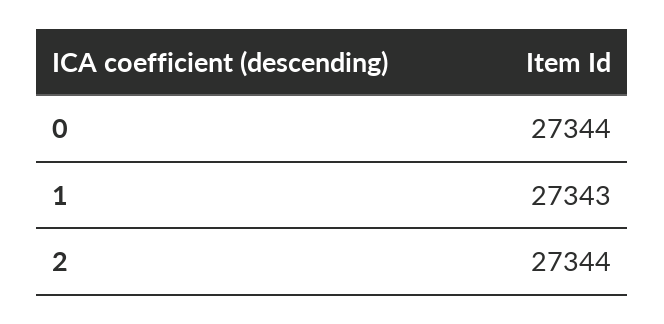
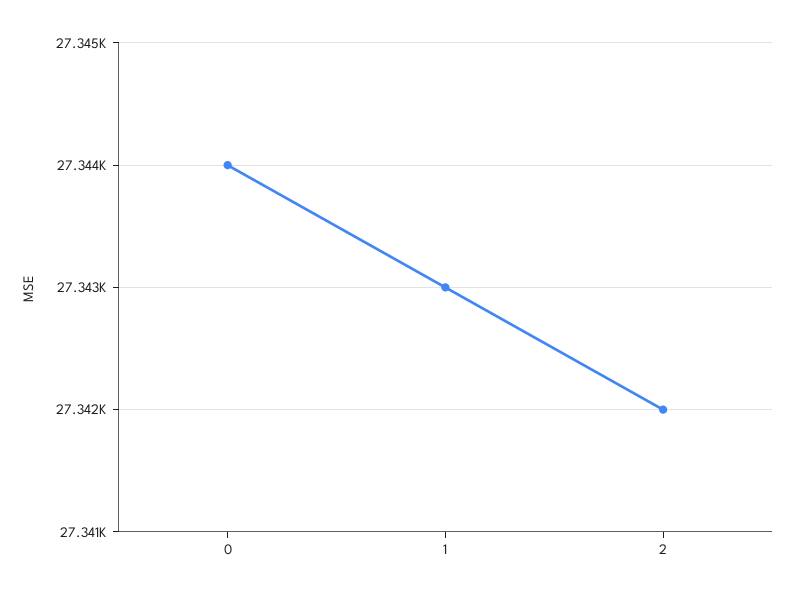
2: 27344 -> 27342

